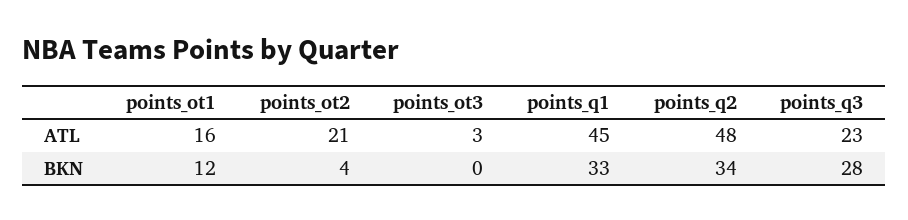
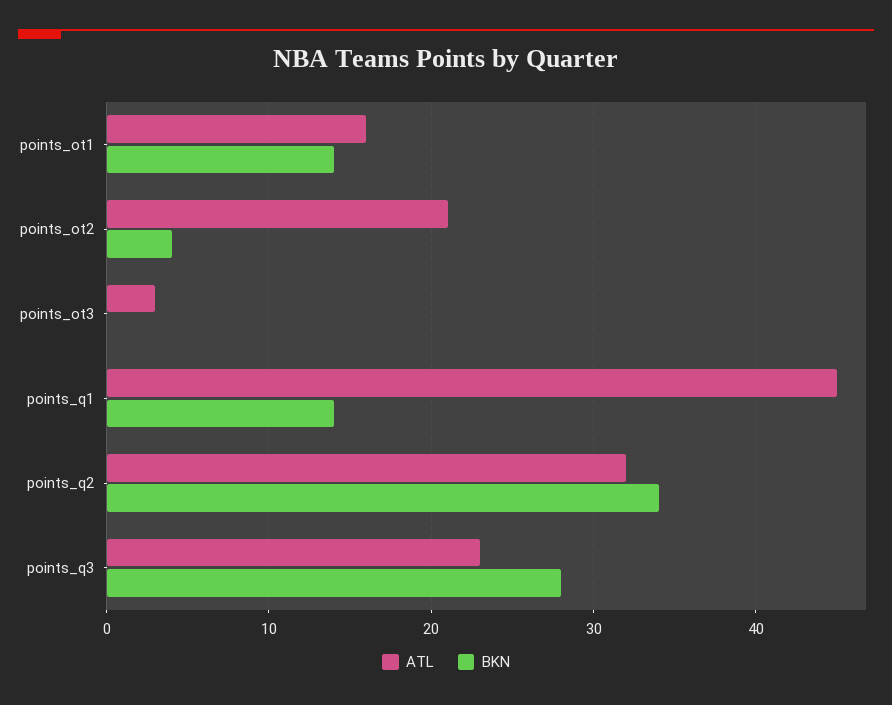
ATL, points_q2: 48 -> 32
BKN, points_ot1: 12 -> 14
BKN, points_q1: 33 -> 14

